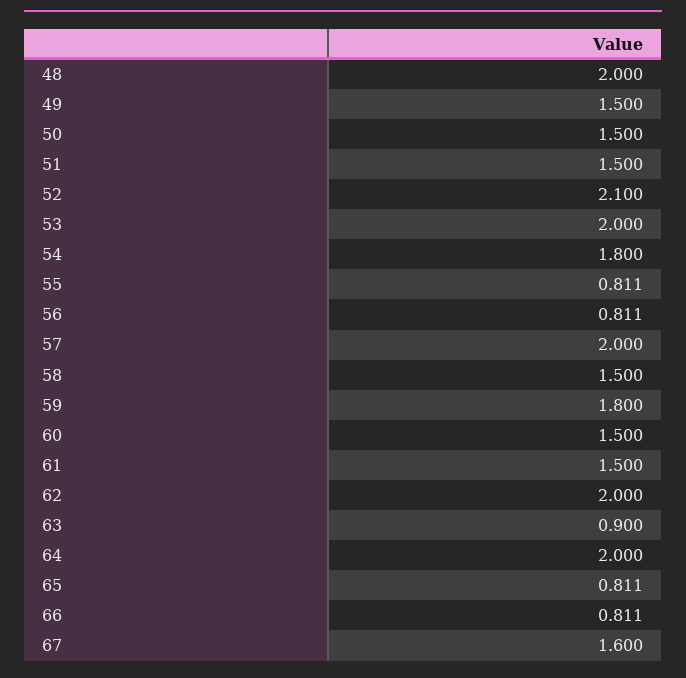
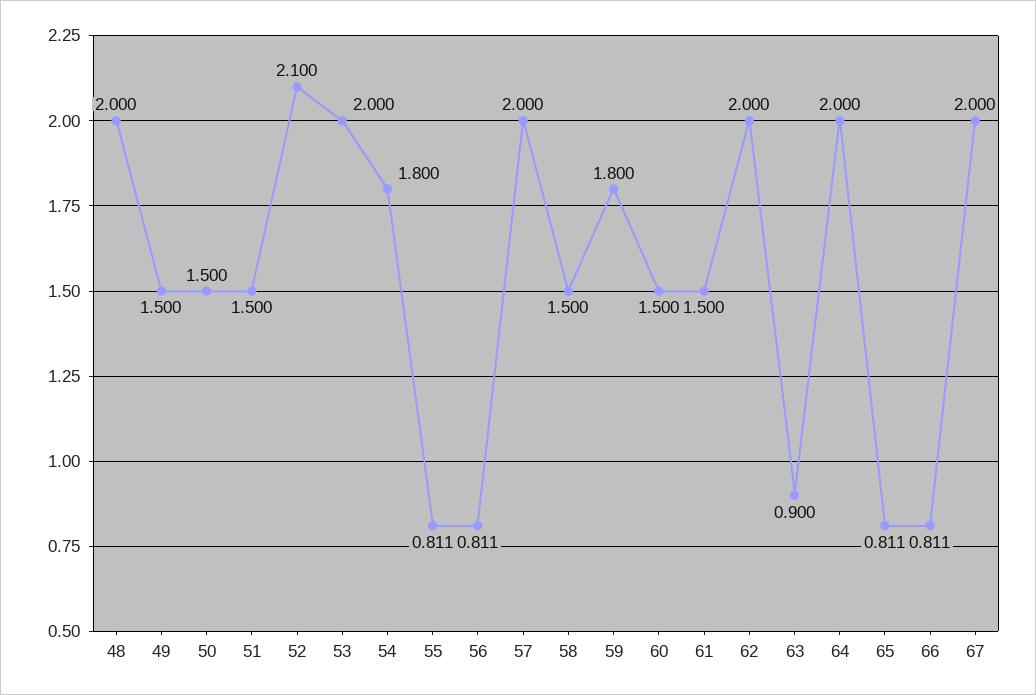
67: 1.6 -> 2

